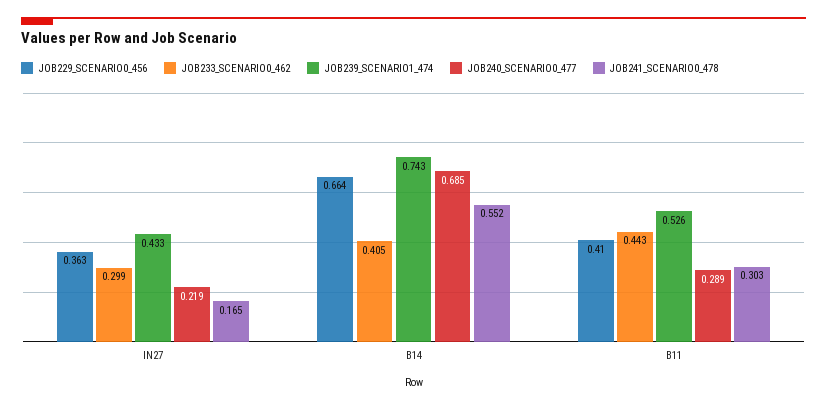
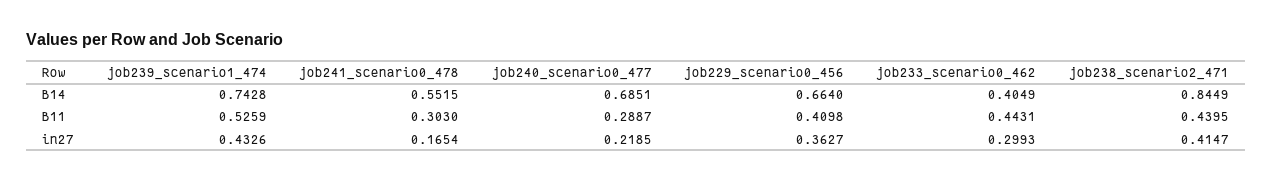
job238_scenario2_471, B14: none -> 0.8449
job238_scenario2_471, B11: none -> 0.4395
job238_scenario2_471, IN27: none -> 0.4147

